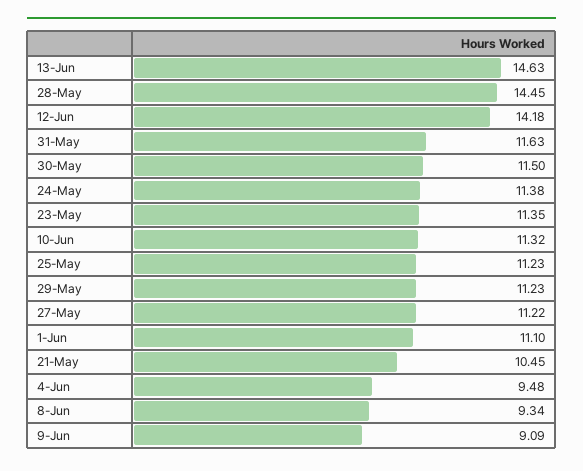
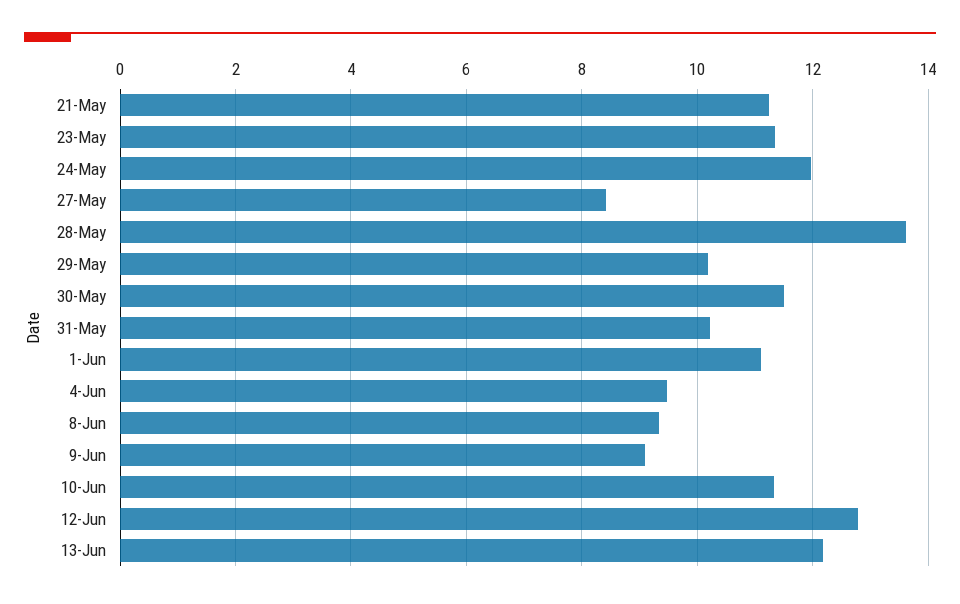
13-Jun: 14.63 -> 12.2
28-May: 14.45 -> 13.6
12-Jun: 14.18 -> 12.8
31-May: 11.63 -> 10.2
24-May: 11.38 -> 12
25-May: 11.23 -> none
29-May: 11.23 -> 10.2
27-May: 11.22 -> 8.4
21-May: 10.45 -> 11.2

